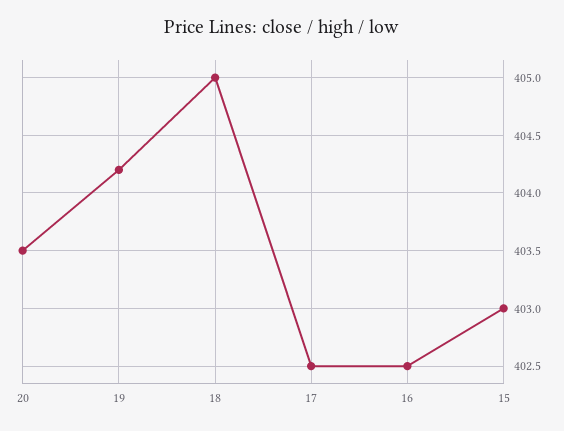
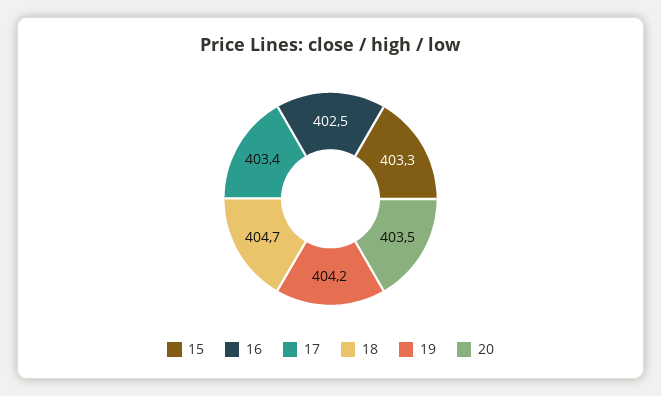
18: 405 -> 404.7
17: 402.5 -> 403.4
15: 403 -> 403.3

